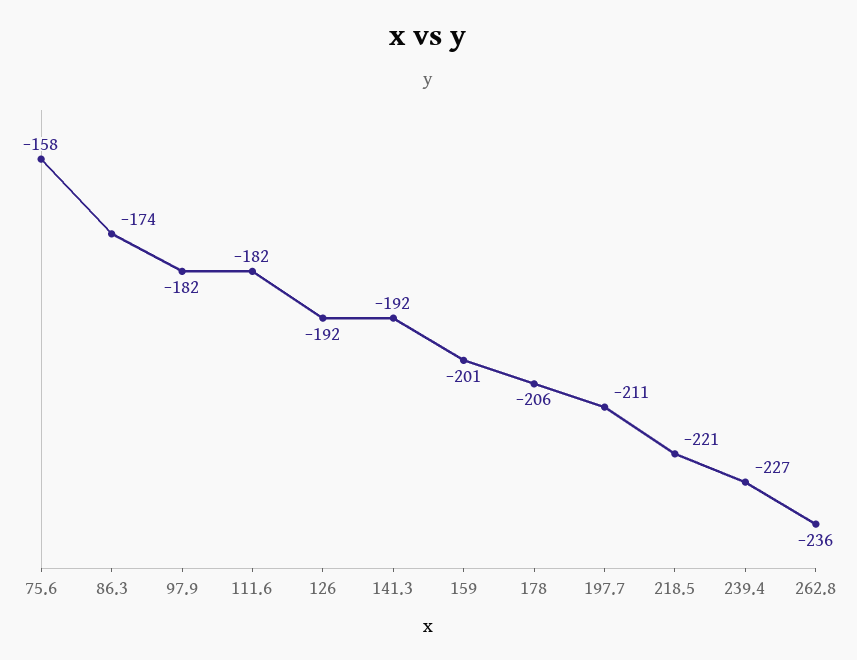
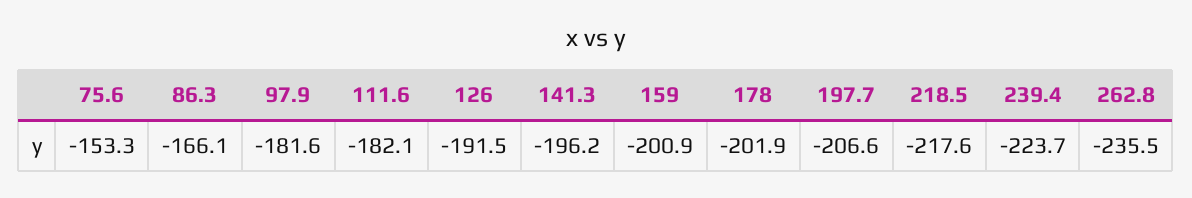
75.6: -158 -> -153.3
86.3: -174 -> -166.1
141.3: -192 -> -196.2
178: -206 -> -201.9
197.7: -211 -> -206.6
218.5: -221 -> -217.6
239.4: -227 -> -223.7

